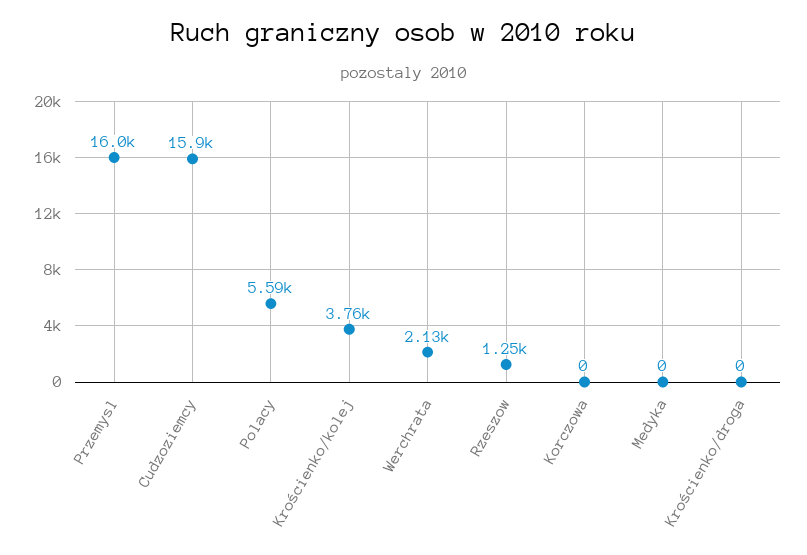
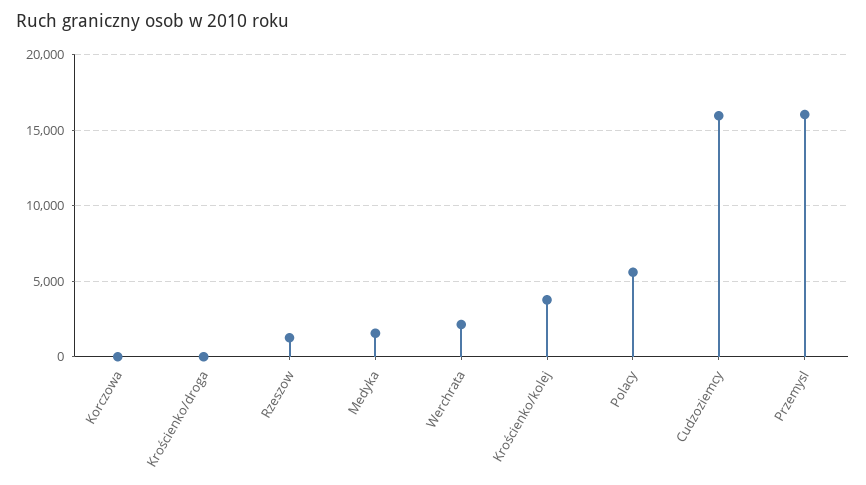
Medyka: 0 -> 1500

